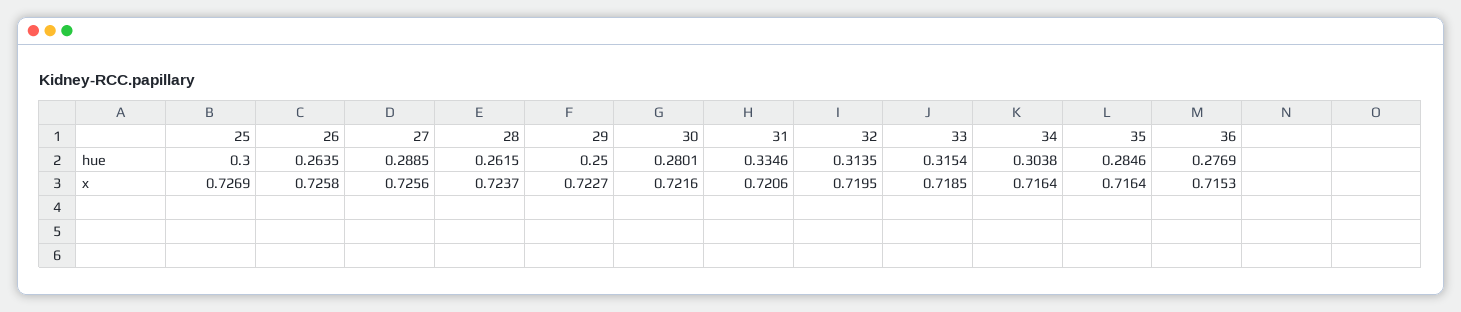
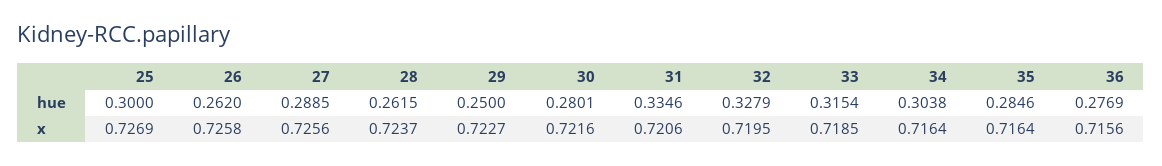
26, hue: 0.2635 -> 0.262
32, hue: 0.3135 -> 0.3279
36, x: 0.7153 -> 0.7156

